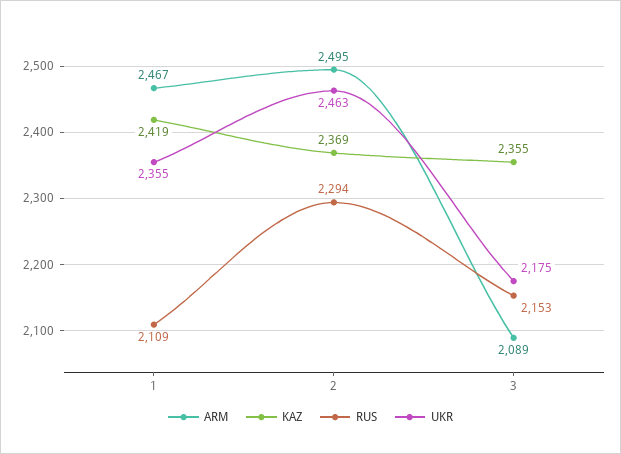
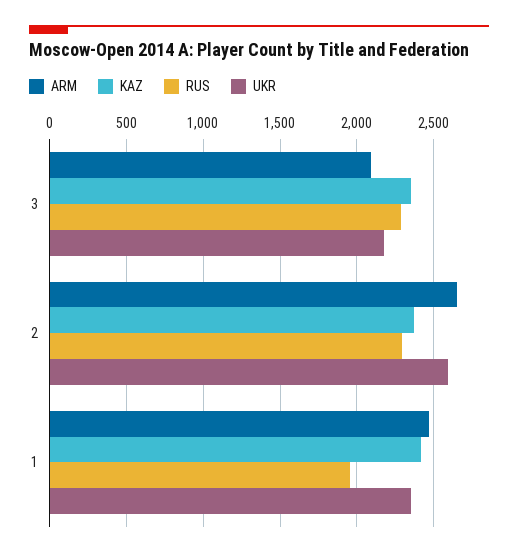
RUS, 1: 2109 -> 1950
ARM, 2: 2495 -> 2650
UKR, 2: 2463 -> 2600
RUS, 3: 2153 -> 2300

